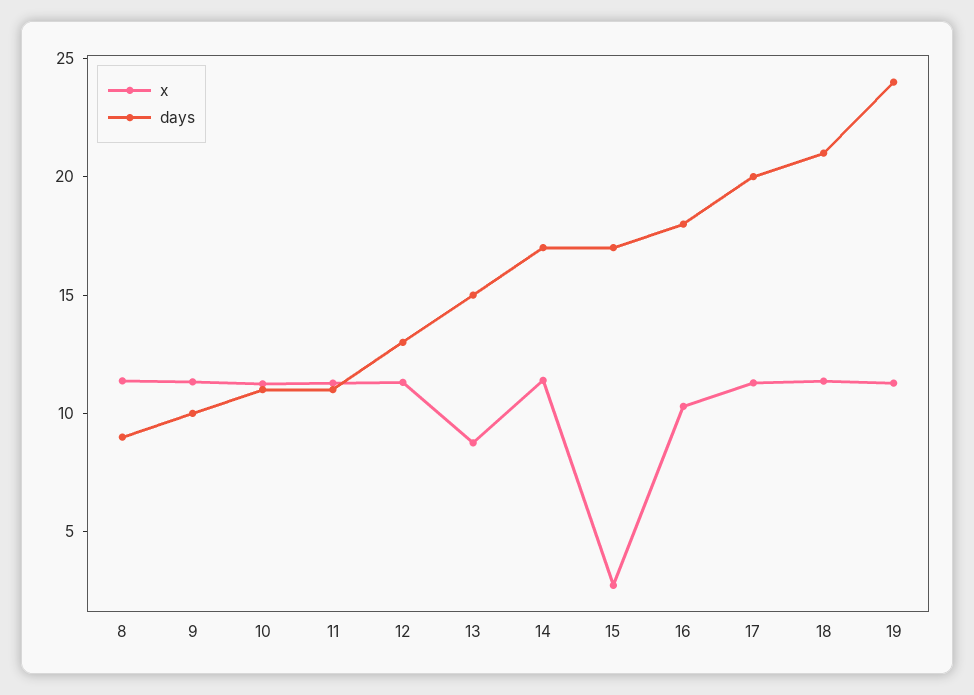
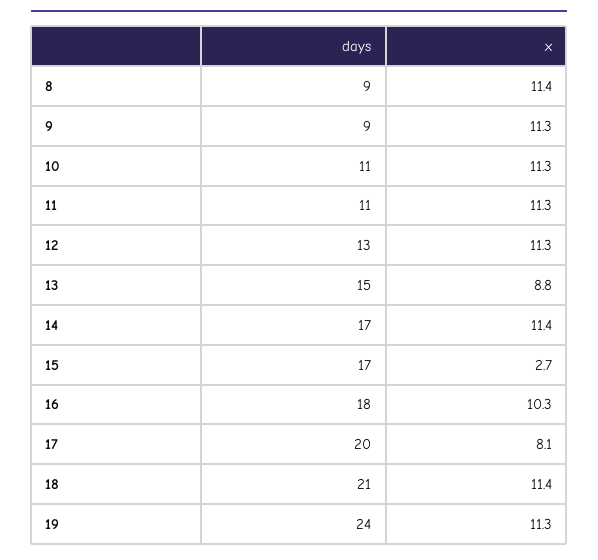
days, 9: 10 -> 9
x, 17: 11 -> 8.1

